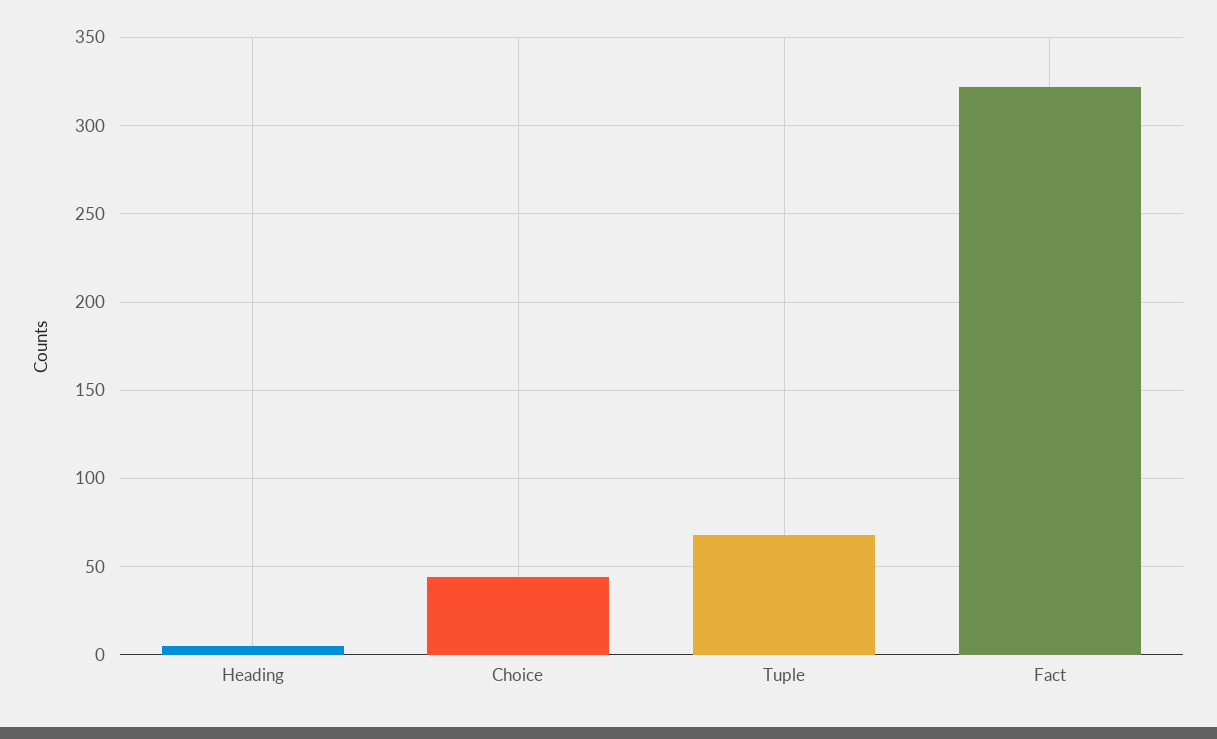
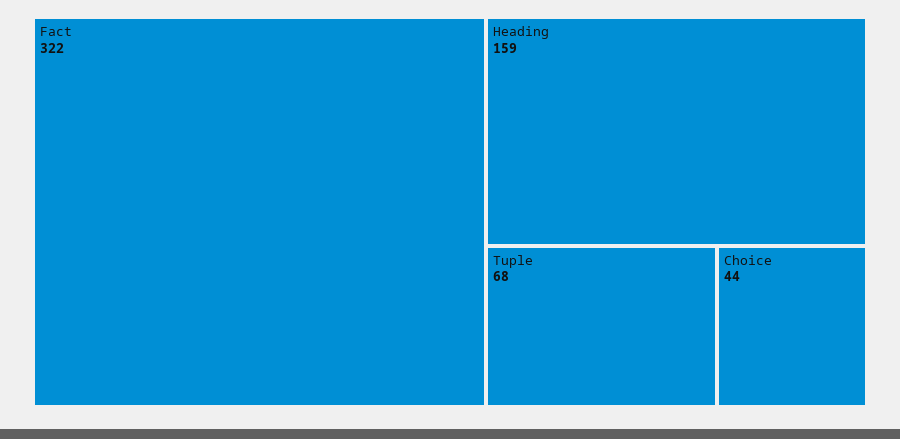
Heading: 5 -> 159

